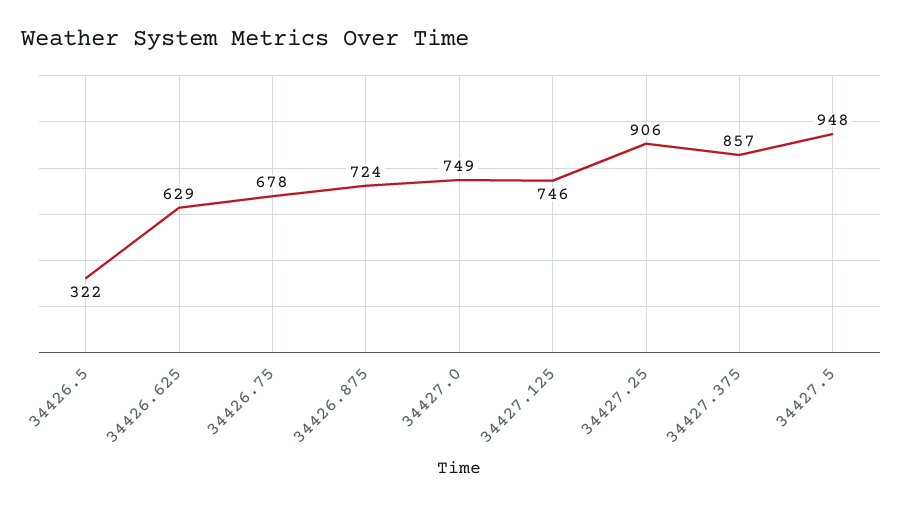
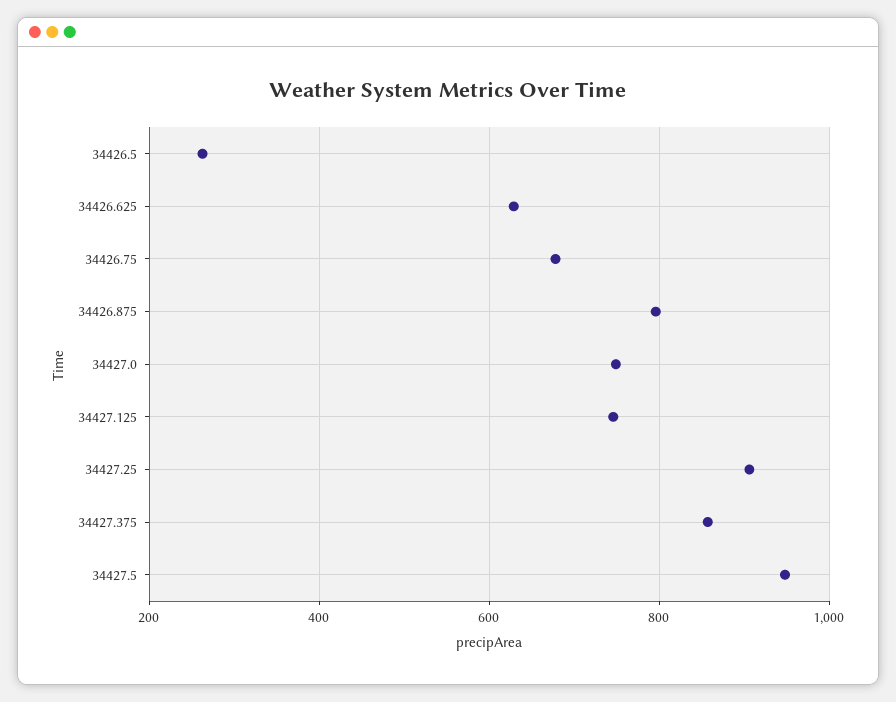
34426.5: 322 -> 260
34426.875: 724 -> 800

